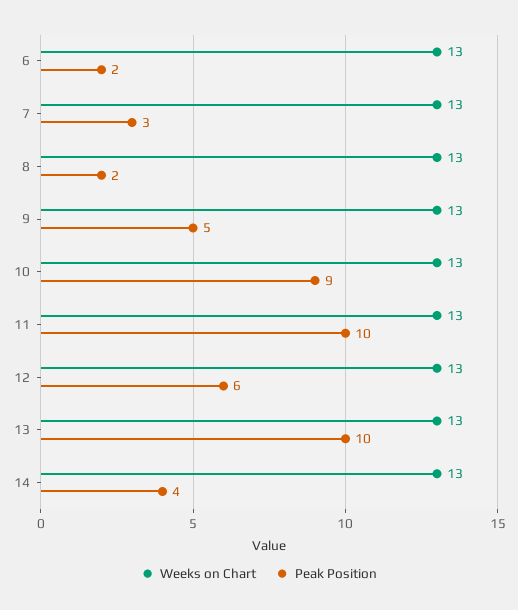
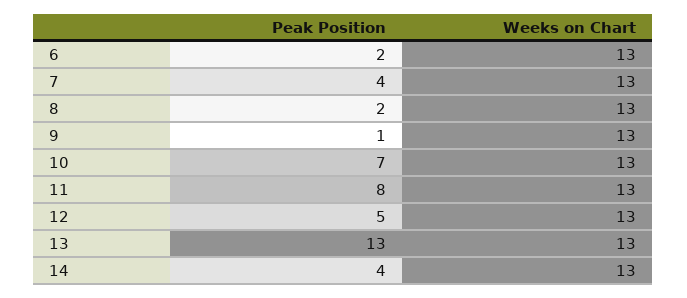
Peak Position, 7: 3 -> 4
Peak Position, 9: 5 -> 1
Peak Position, 10: 9 -> 7
Peak Position, 11: 10 -> 8
Peak Position, 12: 6 -> 5
Peak Position, 13: 10 -> 13

